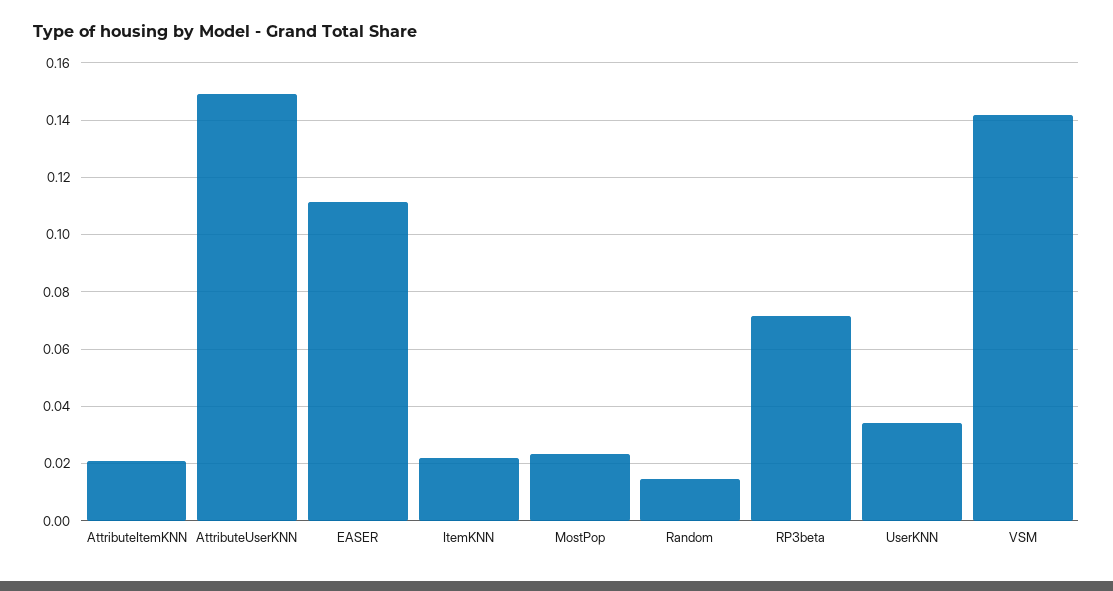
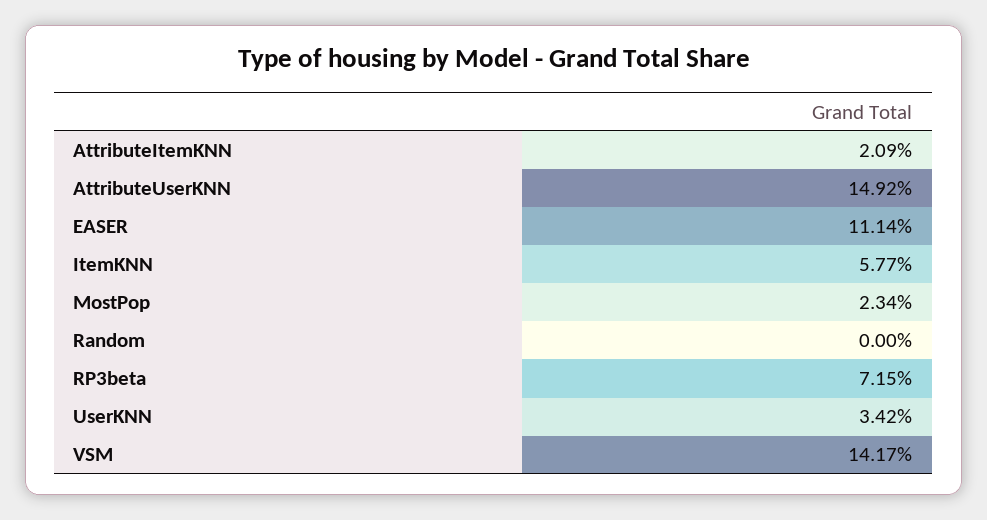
ItemKNN: 0.0225 -> 0.0577
Random: 0.015 -> 0

